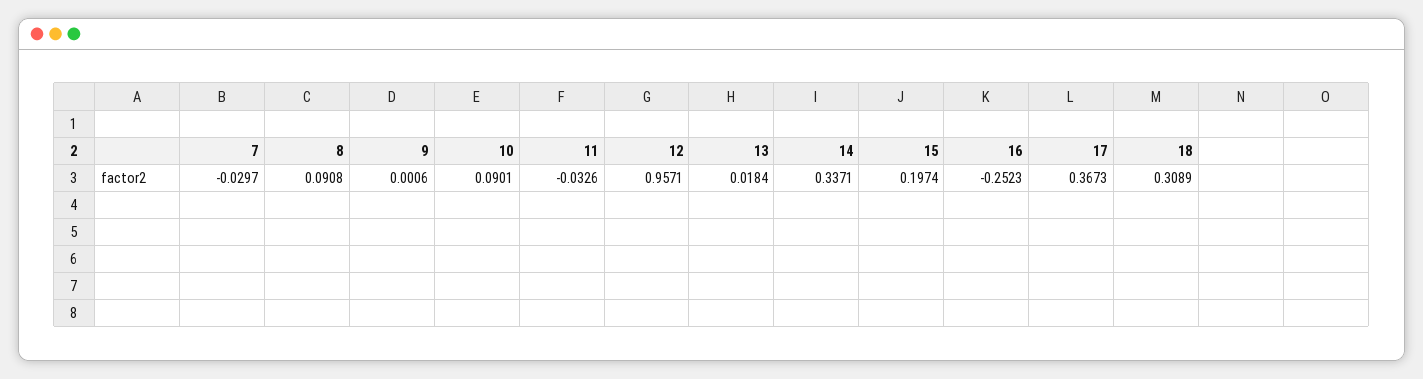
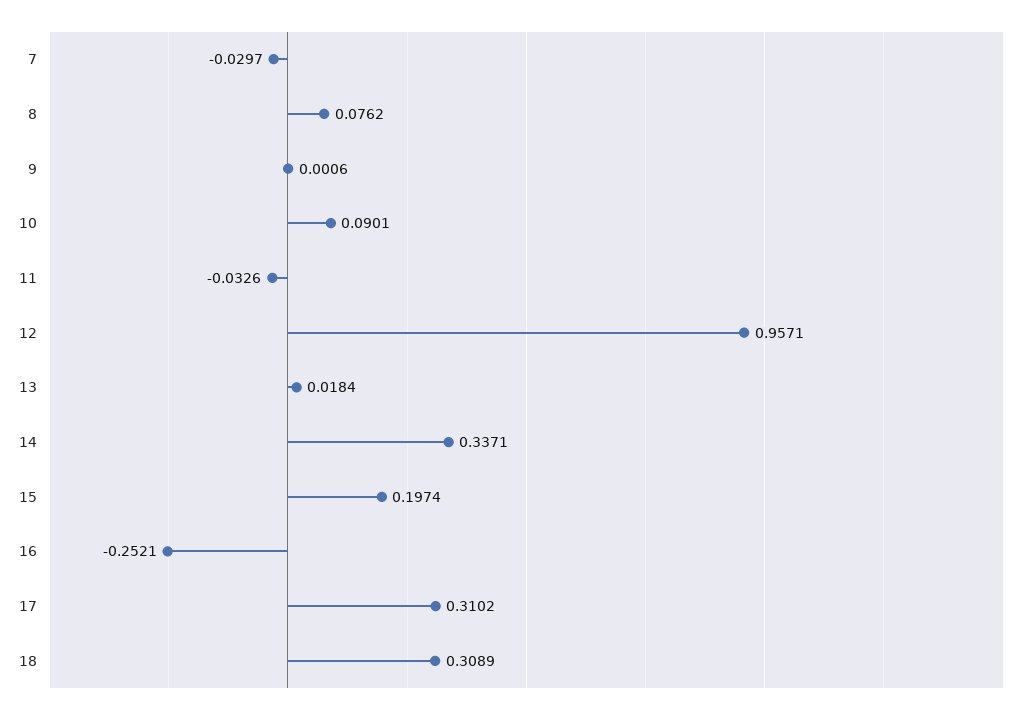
8: 0.0908 -> 0.0762
16: -0.2523 -> -0.2521
17: 0.3673 -> 0.3102

